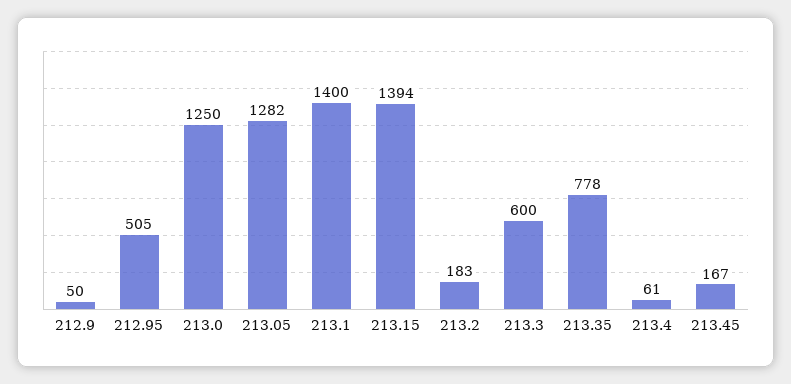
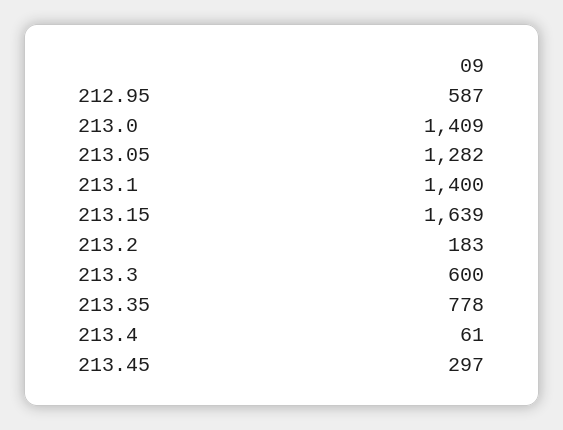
212.9: 50 -> none
212.95: 505 -> 587
213.0: 1250 -> 1409
213.15: 1394 -> 1639
213.45: 167 -> 297

